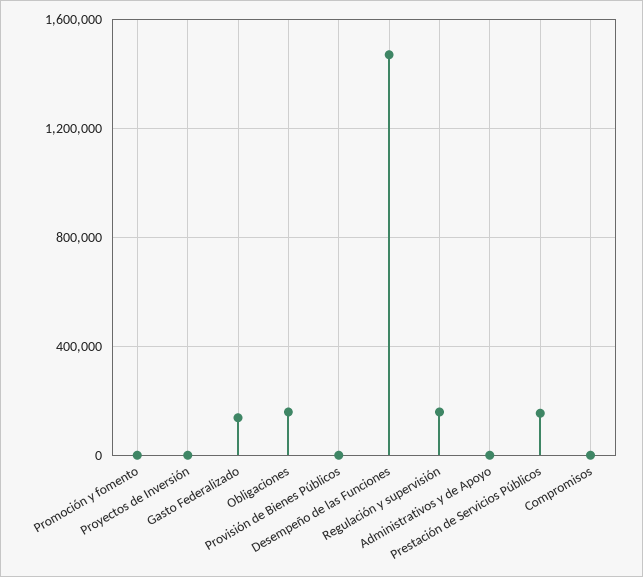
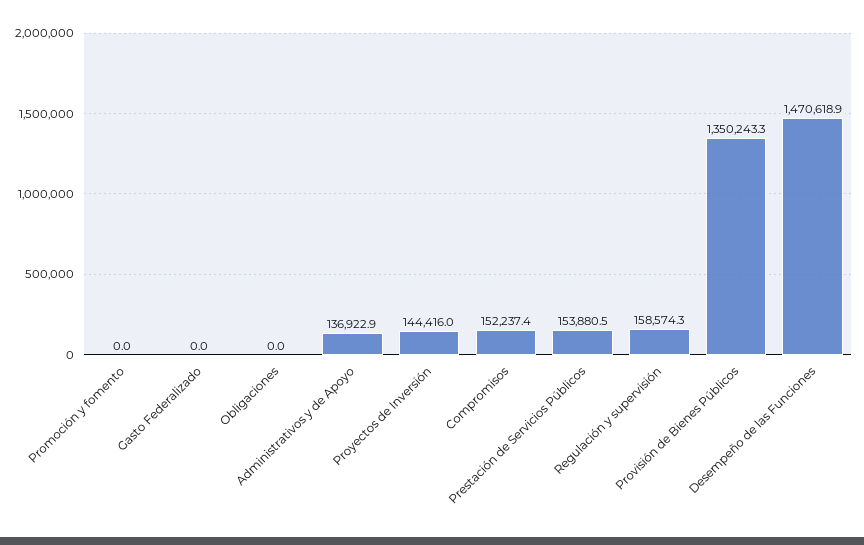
Proyectos de Inversión: 0 -> 144416
Gasto Federalizado: 150000 -> 0
Obligaciones: 150000 -> 0
Provisión de Bienes Públicos: 0 -> 1350243.3
Administrativos y de Apoyo: 0 -> 136922.9
Compromisos: 0 -> 152237.4

